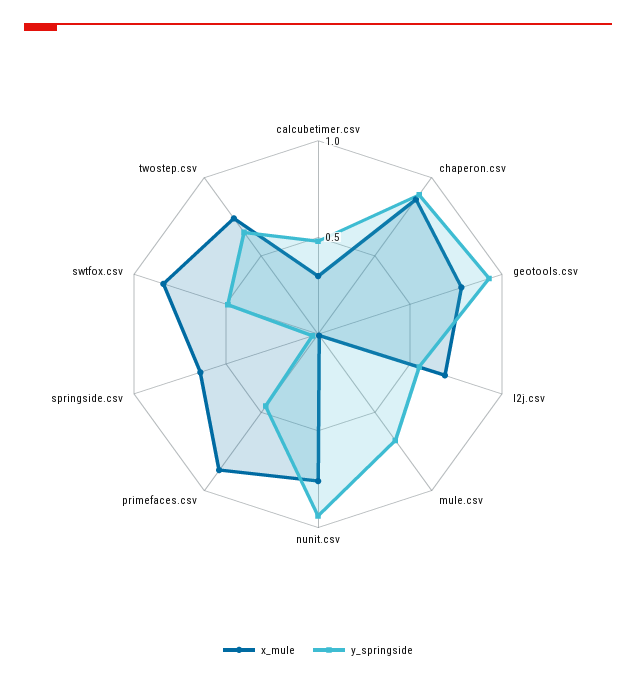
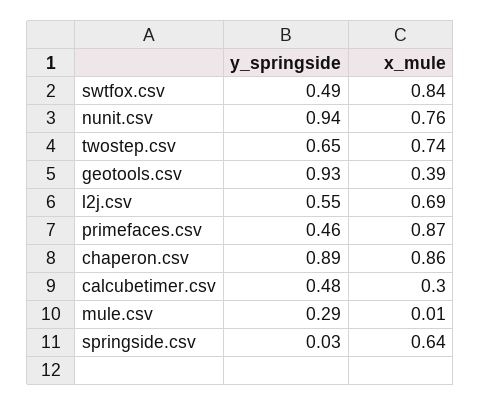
x_mule, geotools.csv: 0.8 -> 0.39
y_springside, mule.csv: 0.7 -> 0.29

